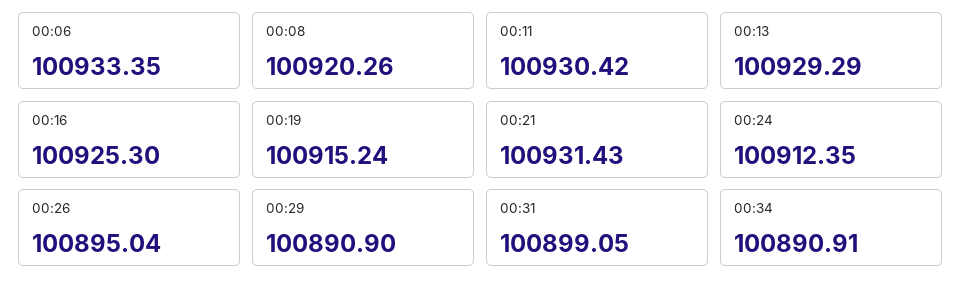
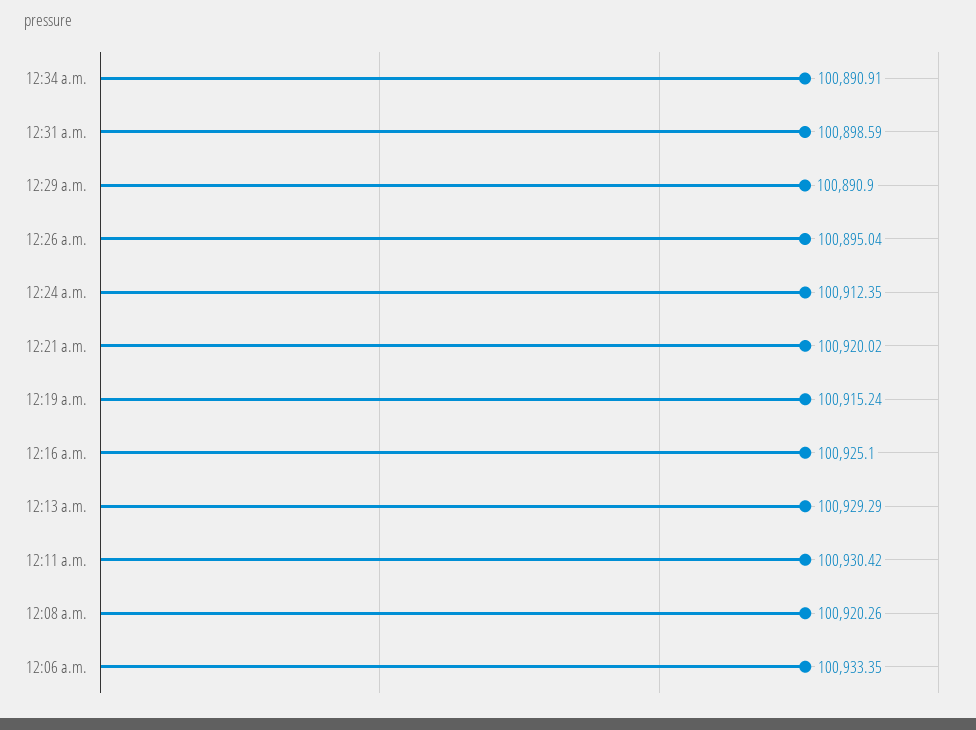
00:16: 100925.3 -> 100925.1
00:21: 100931.43 -> 100920.02
00:31: 100899.05 -> 100898.59

